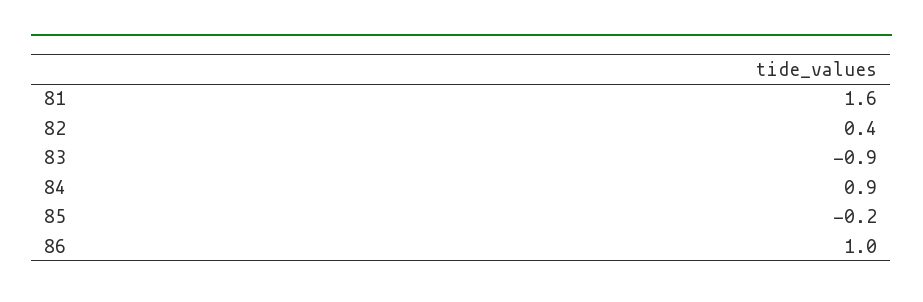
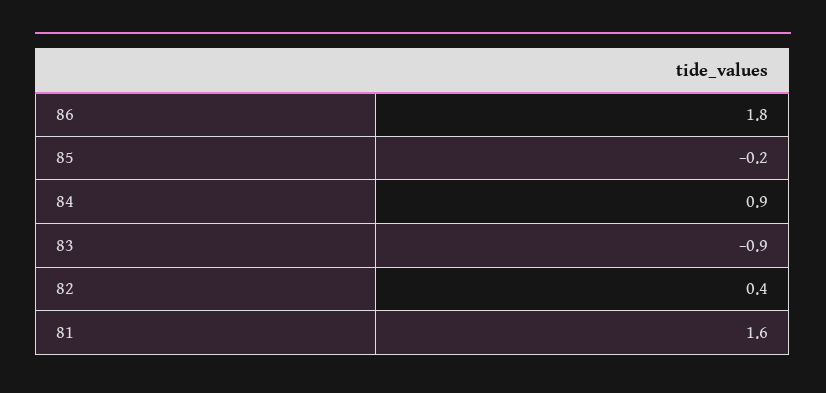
86: 1 -> 1.8

